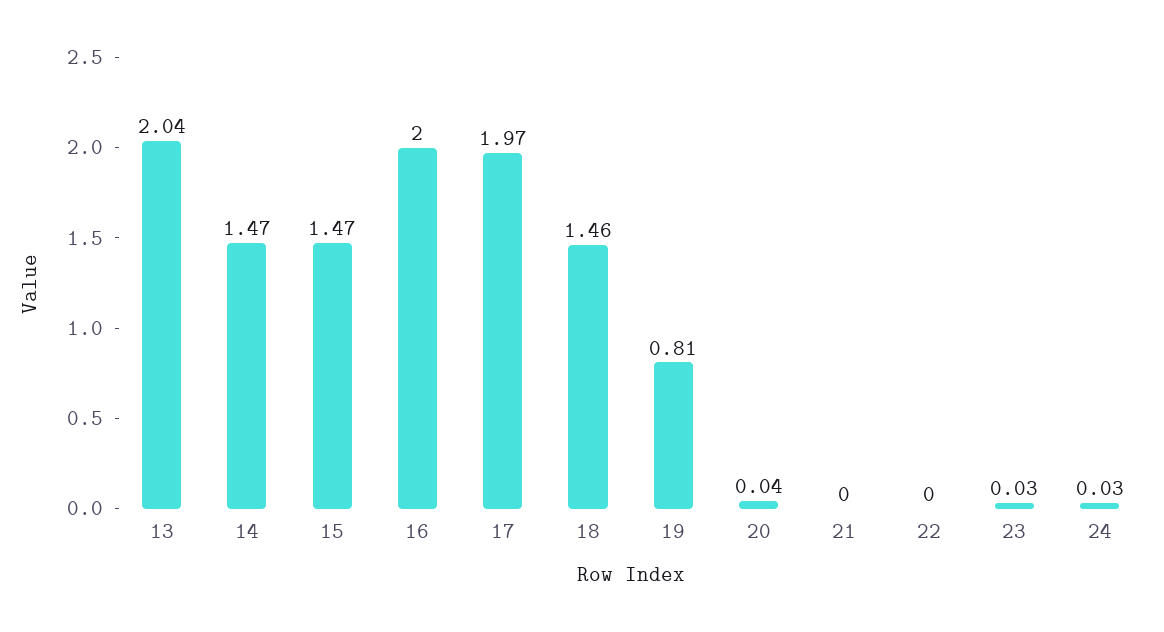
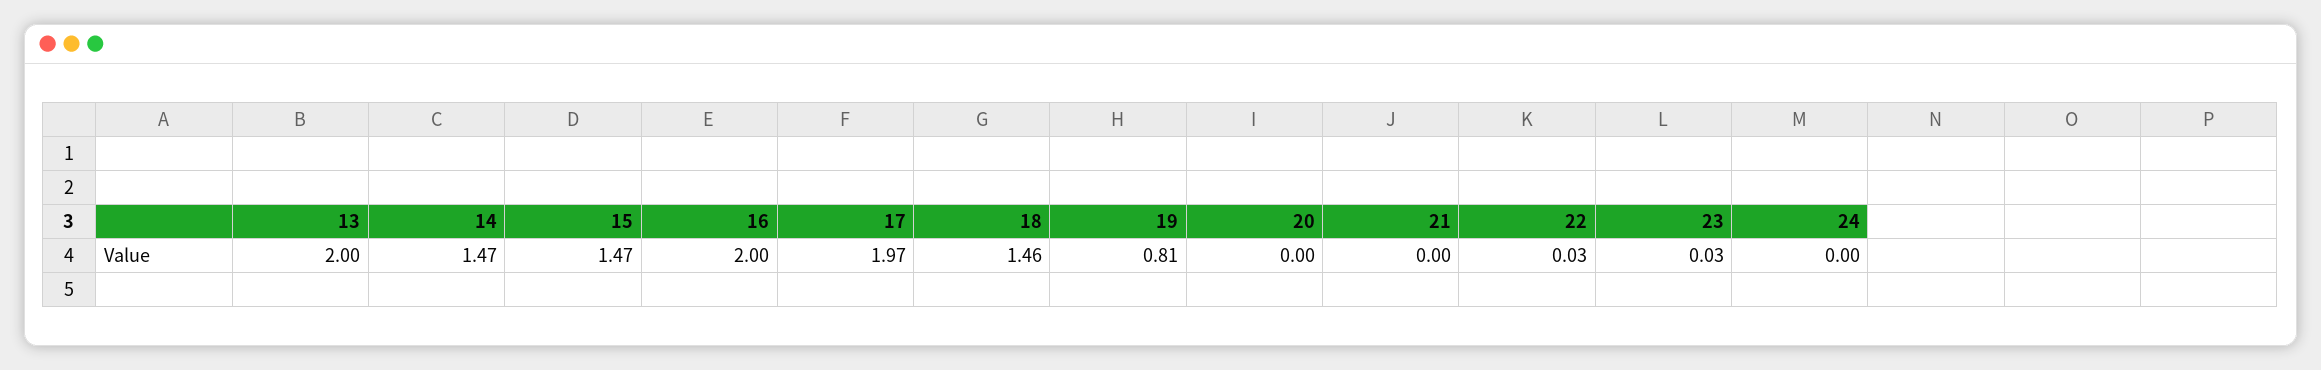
13: 2.04 -> 2
20: 0.04 -> 0
22: 0 -> 0.03
24: 0.03 -> 0

